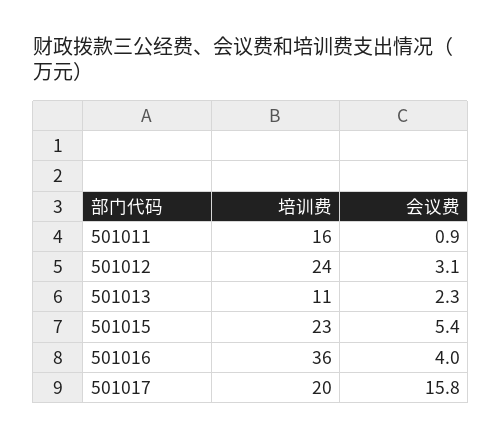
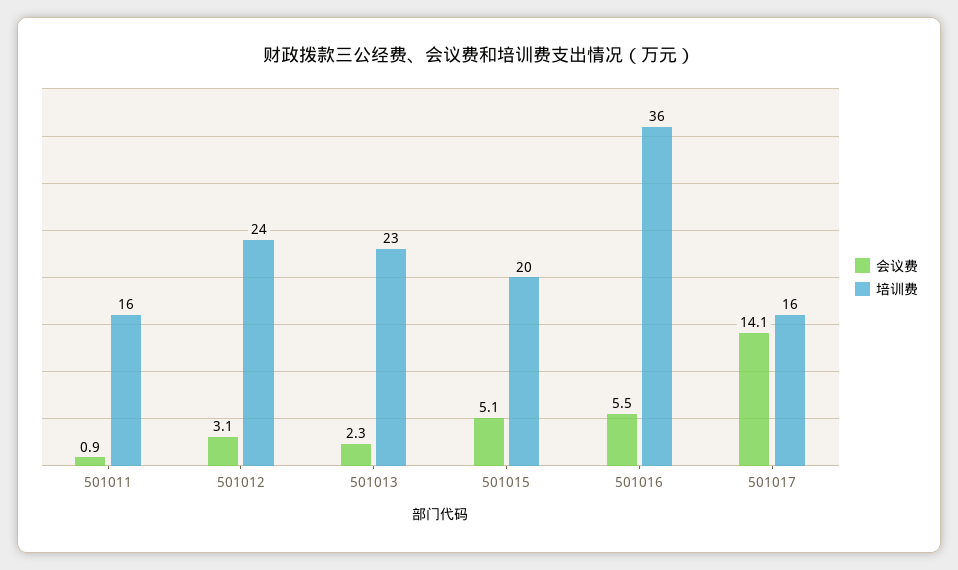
培训费, 501013: 11 -> 23
培训费, 501015: 23 -> 20
会议费, 501015: 5.4 -> 5.1
会议费, 501016: 4 -> 5.5
培训费, 501017: 20 -> 16
会议费, 501017: 15.8 -> 14.1

